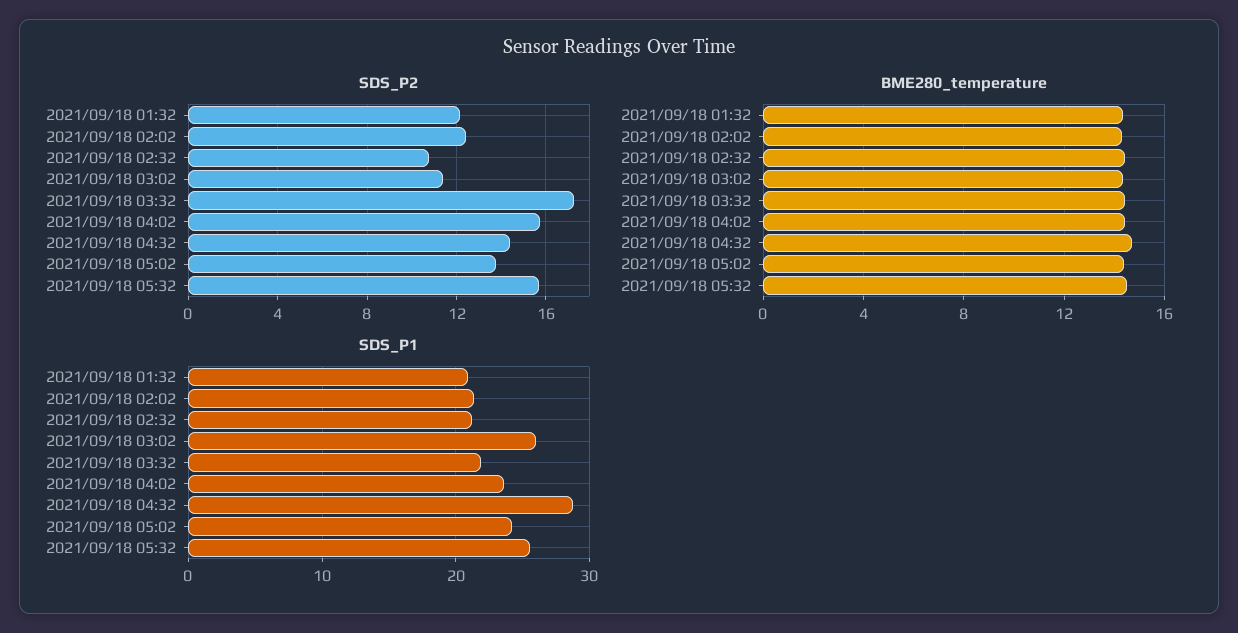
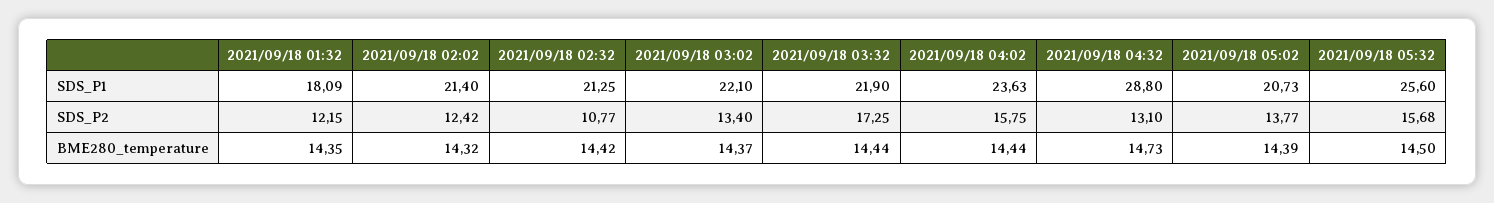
SDS_P2, 2021/09/18 03:02: 11.5 -> 13.4
SDS_P2, 2021/09/18 04:32: 14.5 -> 13.1
SDS_P1, 2021/09/18 01:32: 21 -> 18.09
SDS_P1, 2021/09/18 03:02: 26 -> 22.1
SDS_P1, 2021/09/18 05:02: 24 -> 20.73

